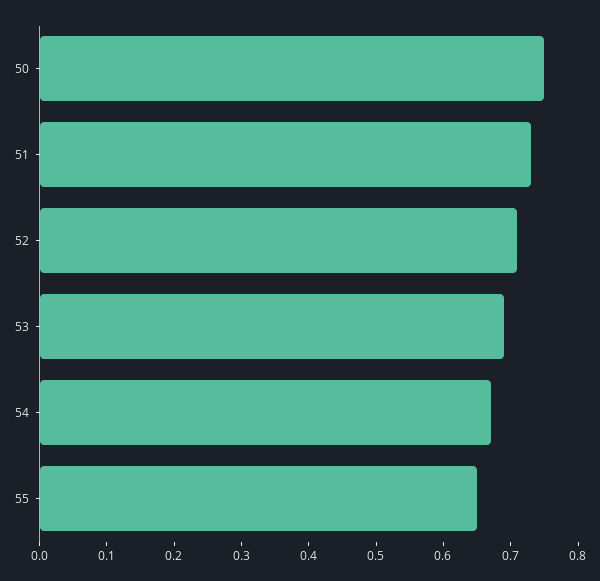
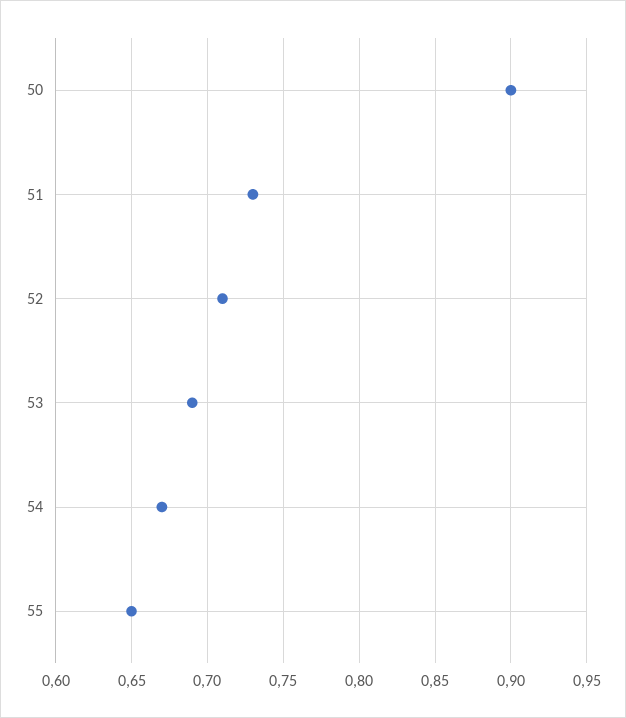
50: 0.75 -> 0.9

